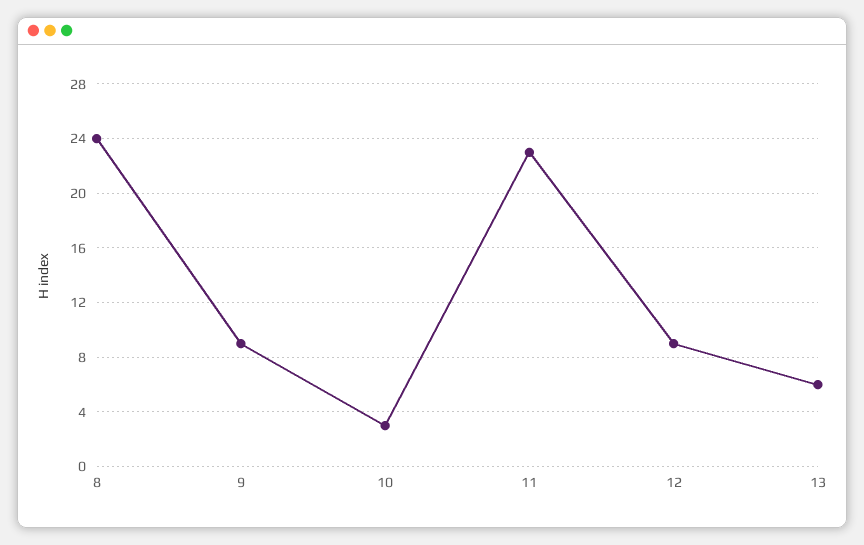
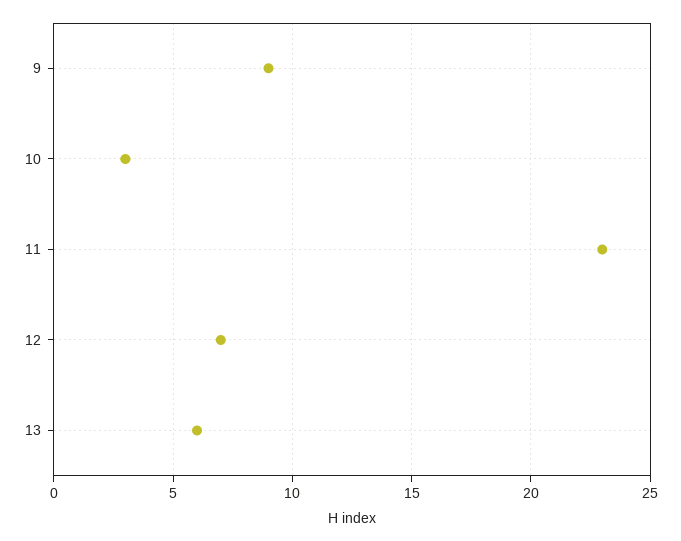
8: 24 -> none
12: 9 -> 7

